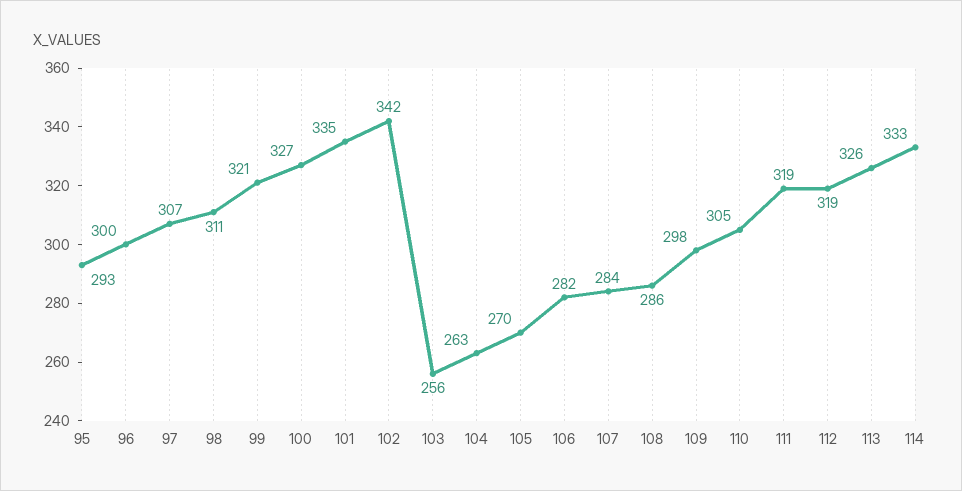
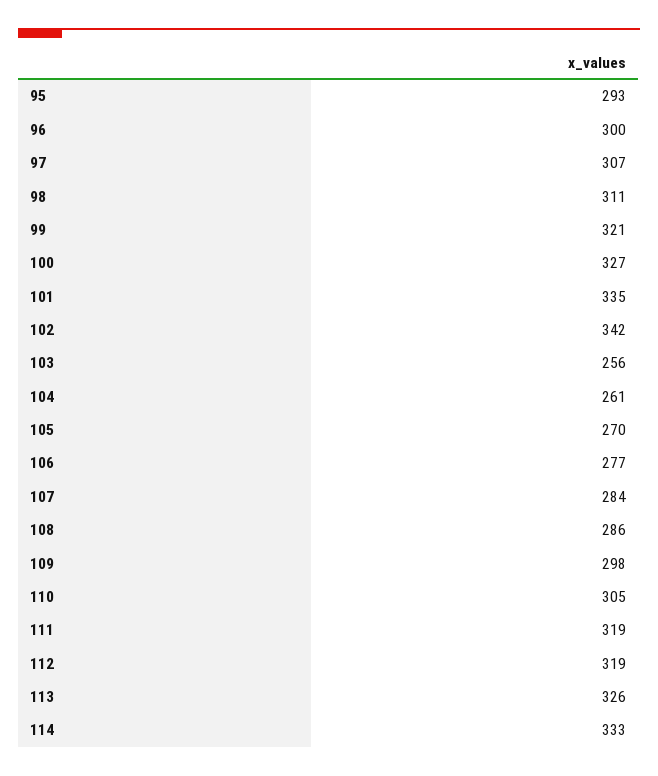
104: 263 -> 261
106: 282 -> 277

